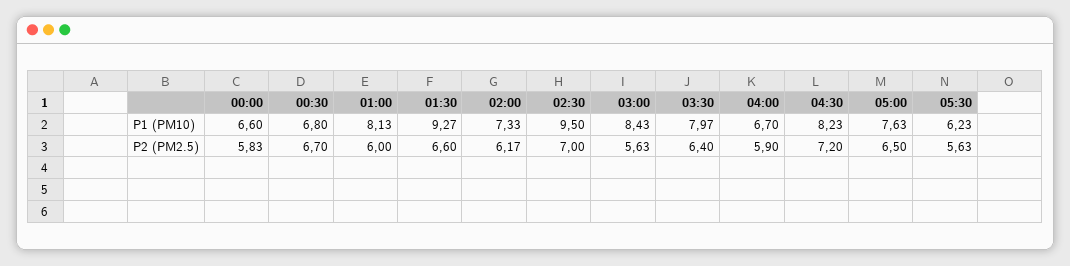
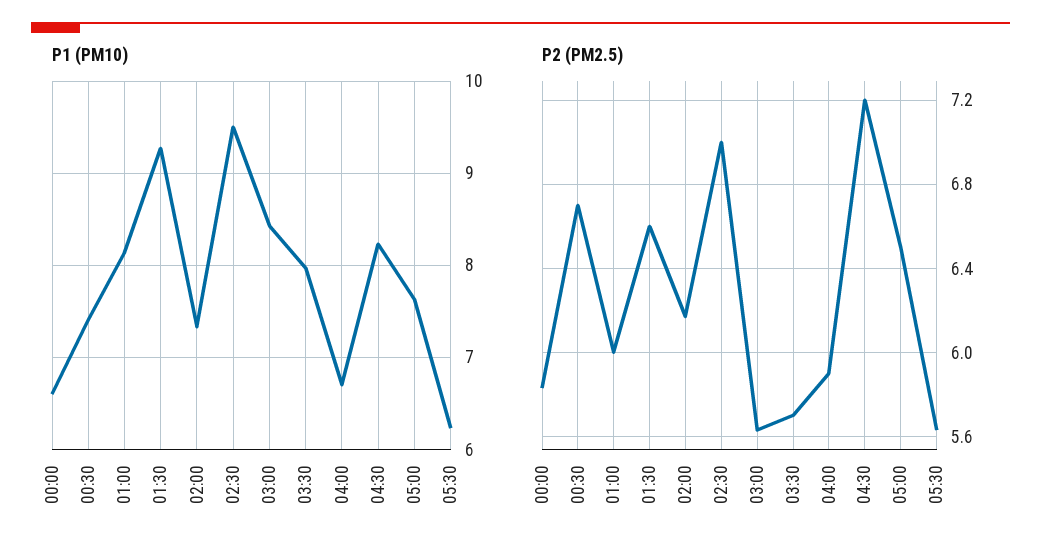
P1 (PM10), 00:30: 6.8 -> 7.4
P2 (PM2.5), 03:30: 6.4 -> 5.7

